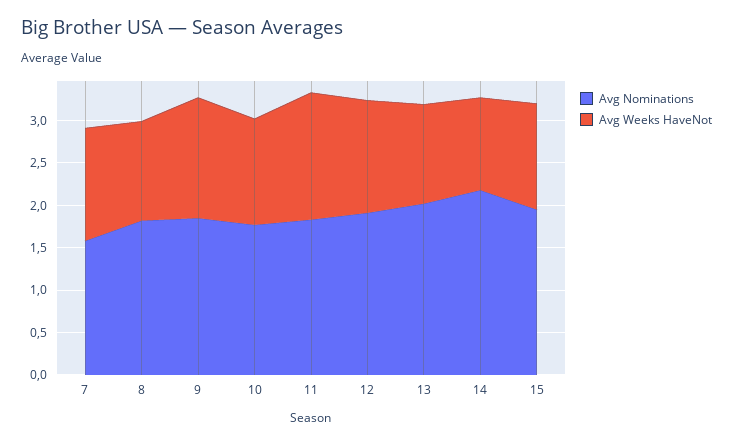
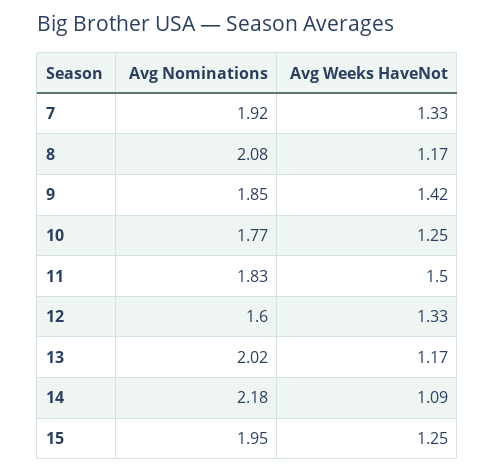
Avg Nominations, 7: 1.6 -> 1.92
Avg Nominations, 8: 1.8 -> 2.08
Avg Nominations, 12: 1.9 -> 1.6

